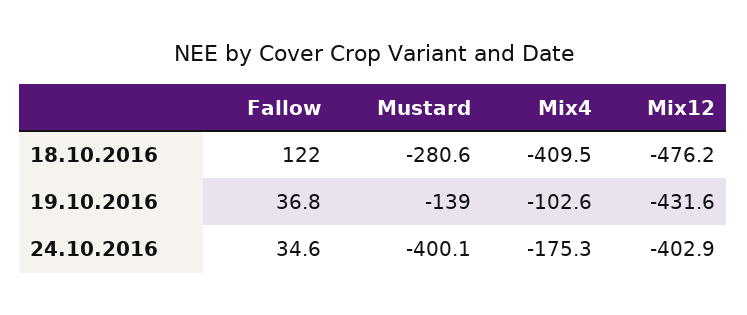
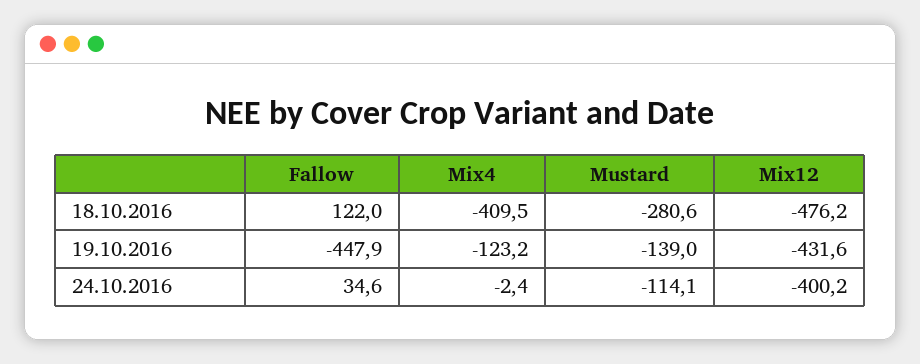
Fallow, 19.10.2016: 36.8 -> -447.9
Mix4, 19.10.2016: -102.6 -> -123.2
Mustard, 24.10.2016: -400.1 -> -114.1
Mix4, 24.10.2016: -175.3 -> -2.4
Mix12, 24.10.2016: -402.9 -> -400.2

